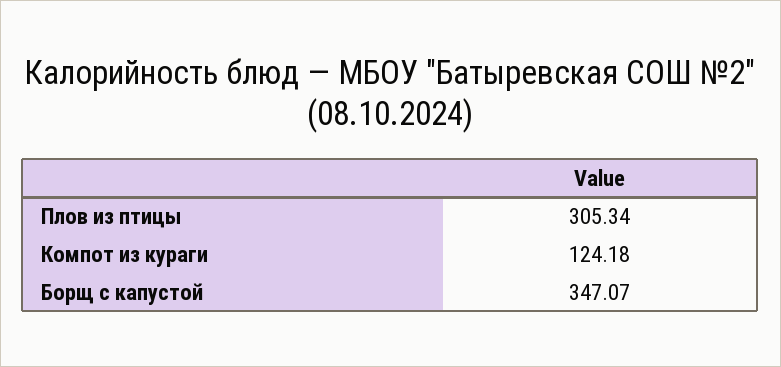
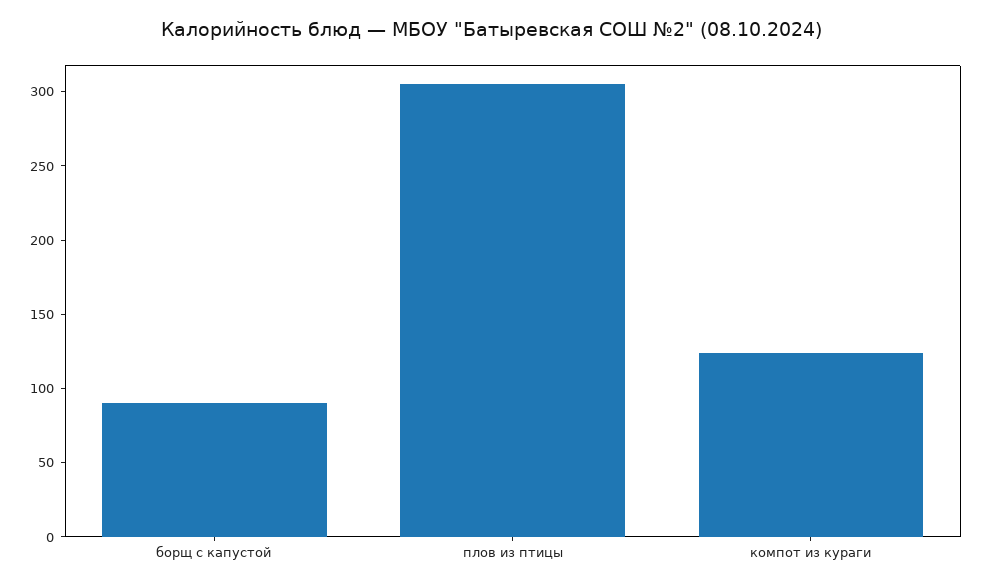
Борщ с капустой: 347.07 -> 90

